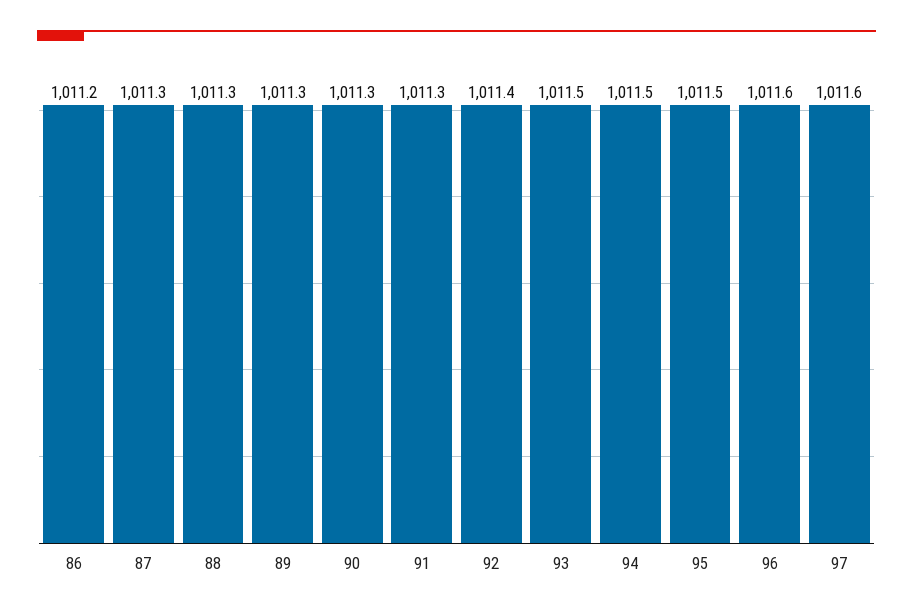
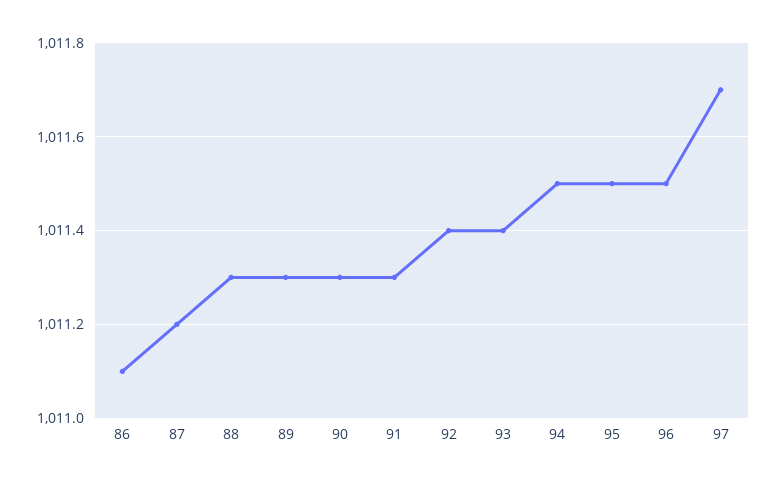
86: 1011.2 -> 1011.1
87: 1011.3 -> 1011.2
93: 1011.5 -> 1011.4
96: 1011.6 -> 1011.5
97: 1011.6 -> 1011.7

